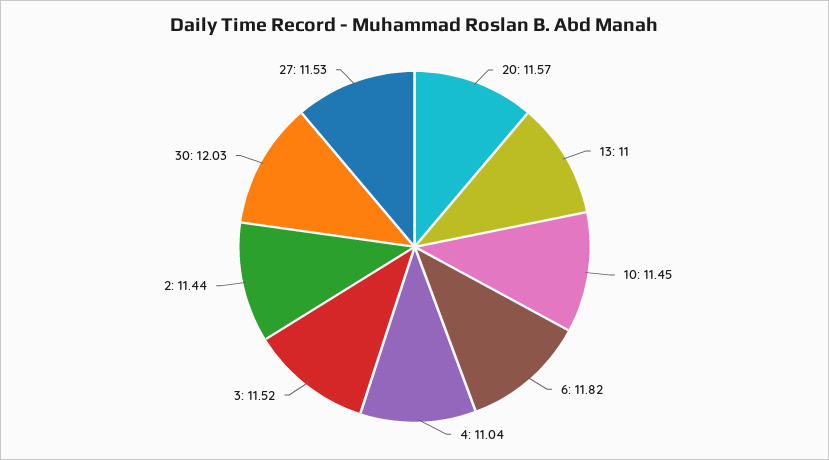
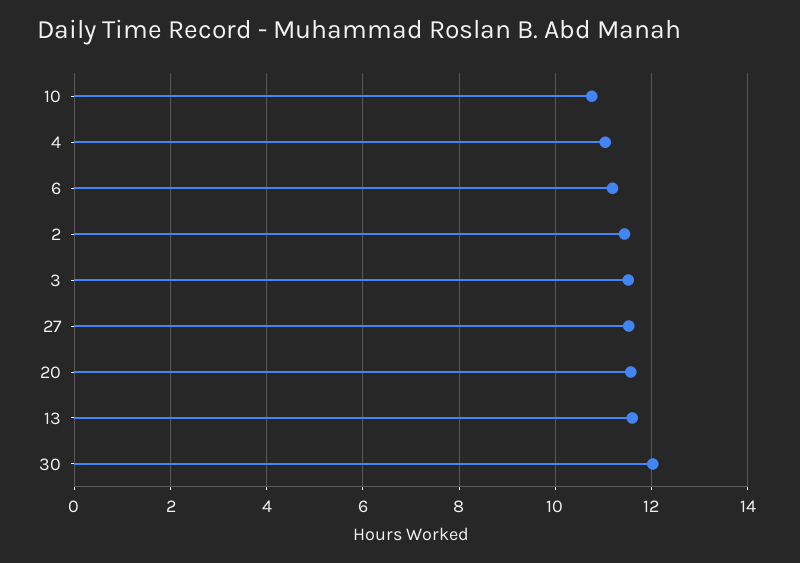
13: 11 -> 11.6
10: 11.45 -> 10.8
6: 11.82 -> 11.2

